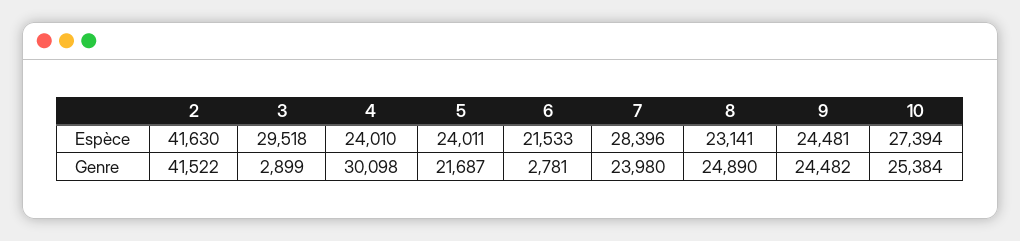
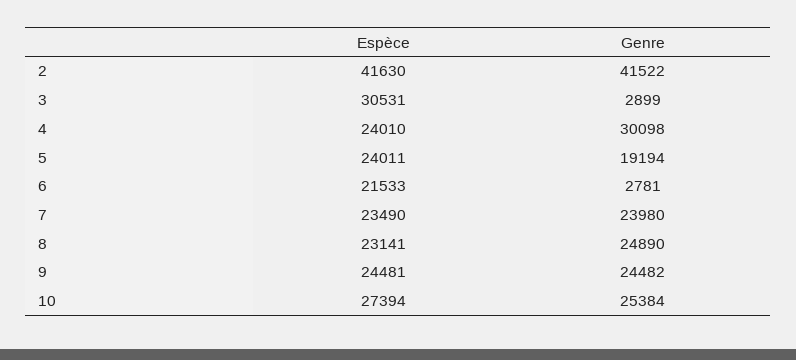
3, Espèce: 29518 -> 30531
7, Espèce: 28396 -> 23490
5, Genre: 21687 -> 19194

